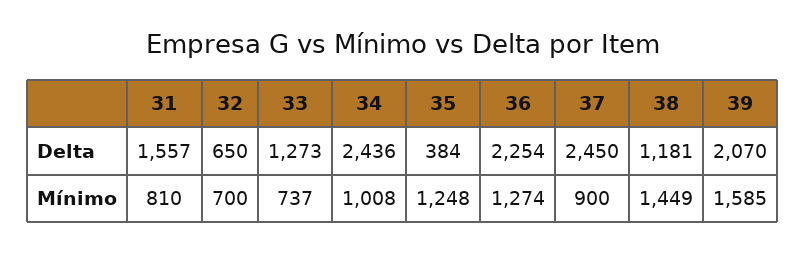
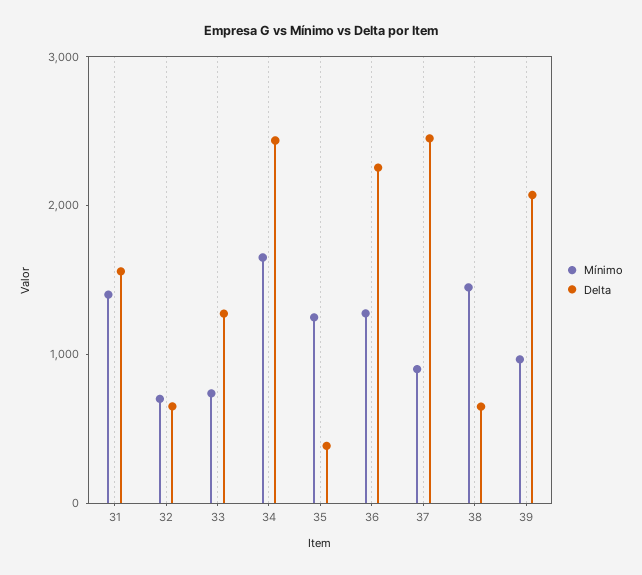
Delta, 38: 1181 -> 600
Mínimo, 31: 810 -> 1400
Mínimo, 34: 1008 -> 1600
Mínimo, 39: 1585 -> 1000

